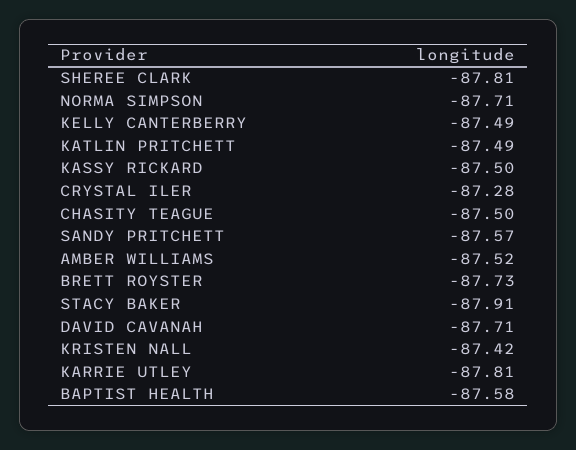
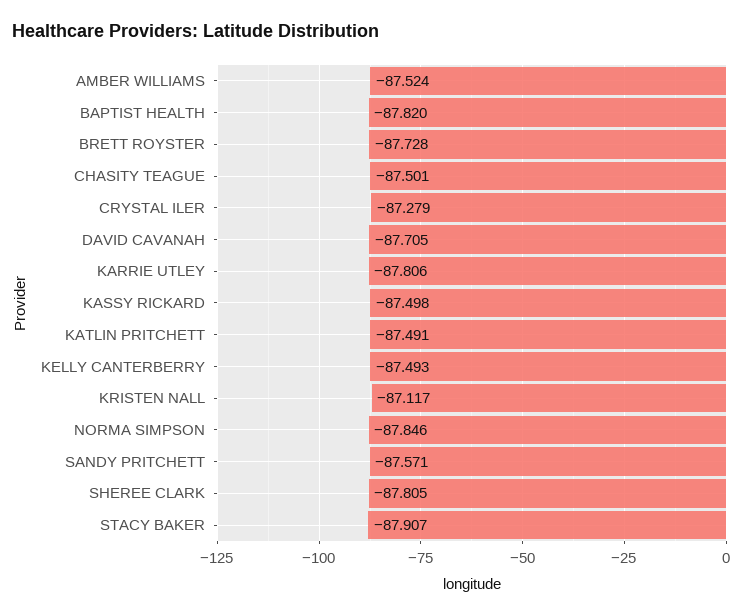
NORMA SIMPSON: -87.71 -> -87.846
KRISTEN NALL: -87.42 -> -87.117
BAPTIST HEALTH: -87.58 -> -87.82

